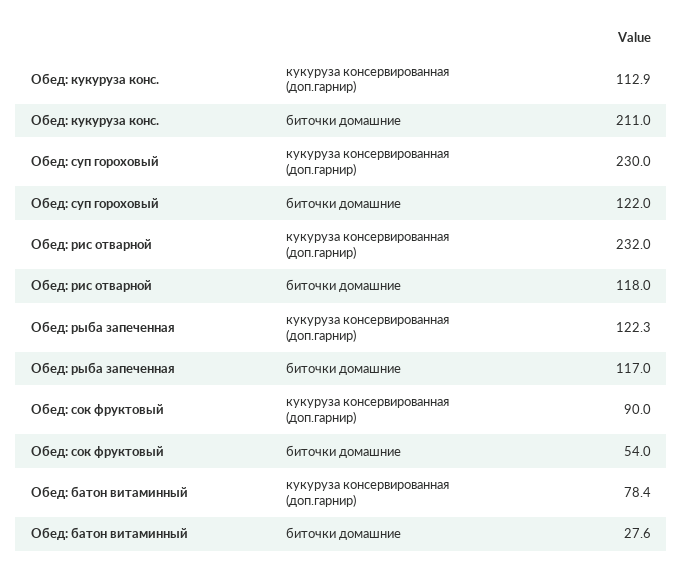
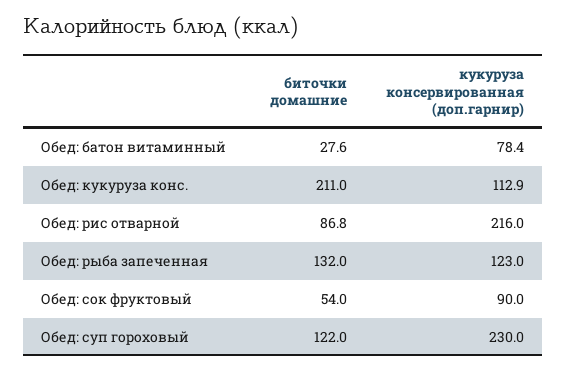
Обед: рис отварной, кукуруза консервированная (доп.гарнир): 232 -> 216
Обед: рис отварной, биточки домашние: 118 -> 86.8
Обед: рыба запеченная, кукуруза консервированная (доп.гарнир): 122.3 -> 123
Обед: рыба запеченная, биточки домашние: 117 -> 132

